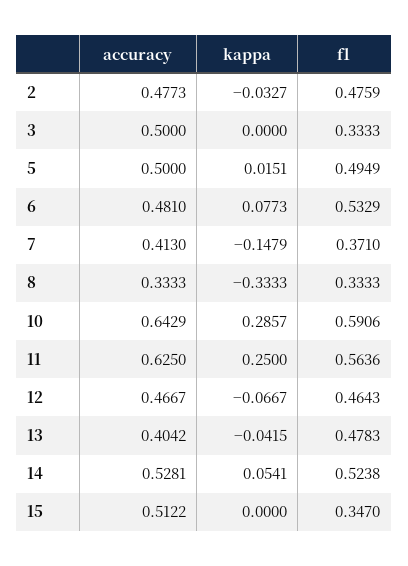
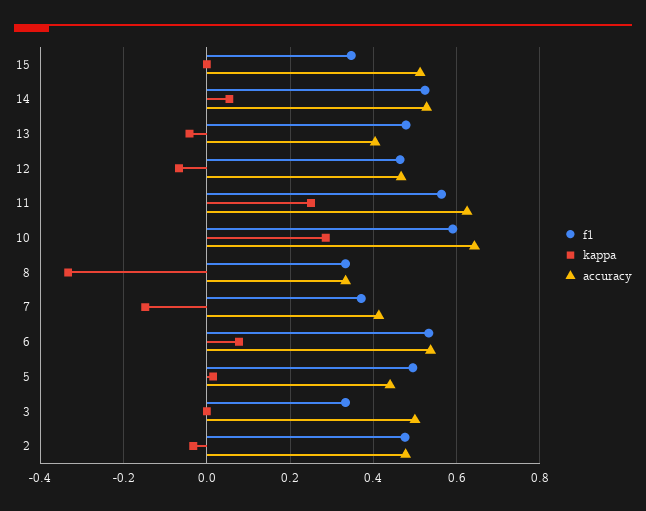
accuracy, 5: 0.5 -> 0.44
accuracy, 6: 0.481 -> 0.54

